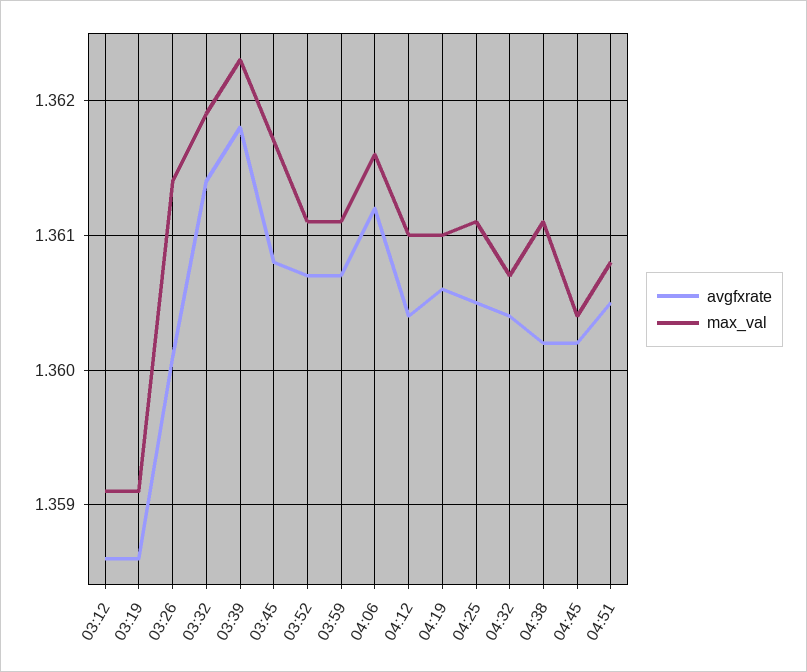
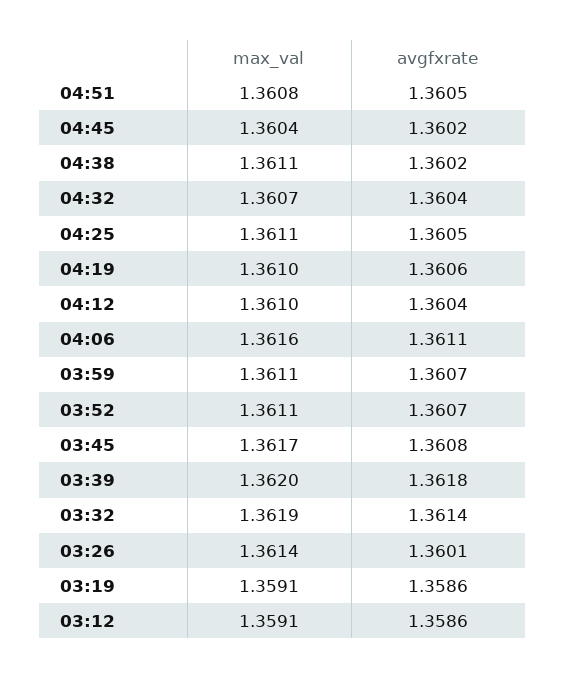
max_val, 03:39: 1.3623 -> 1.362
avgfxrate, 04:06: 1.3612 -> 1.3611

